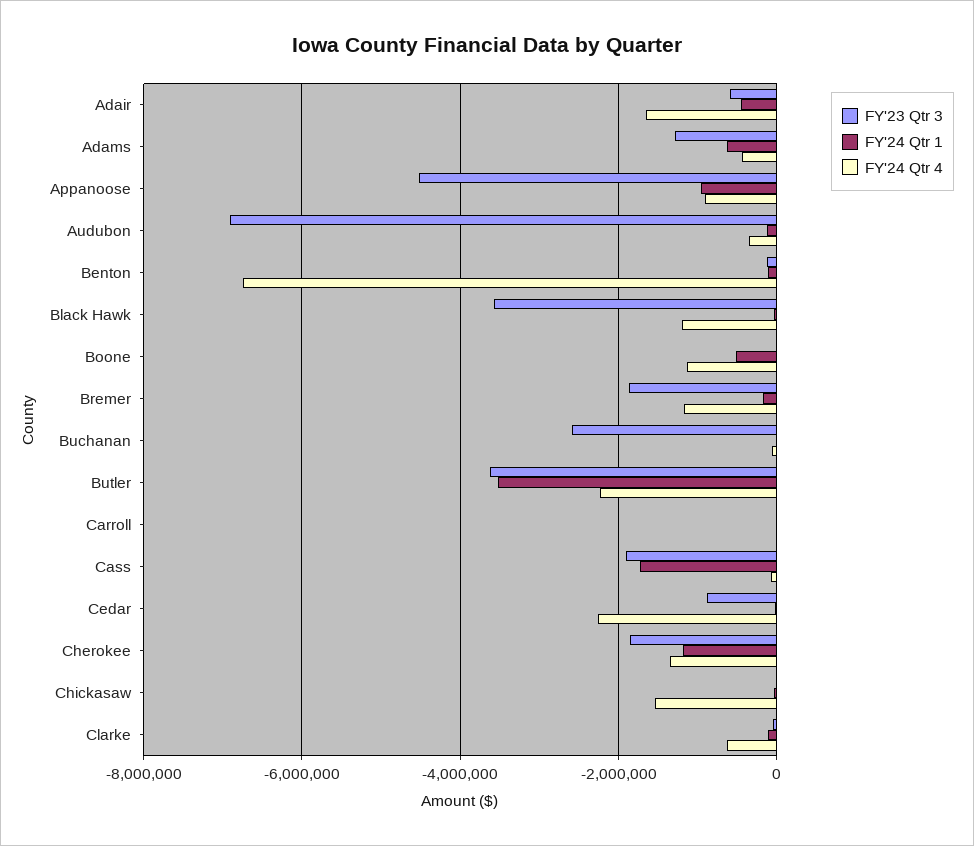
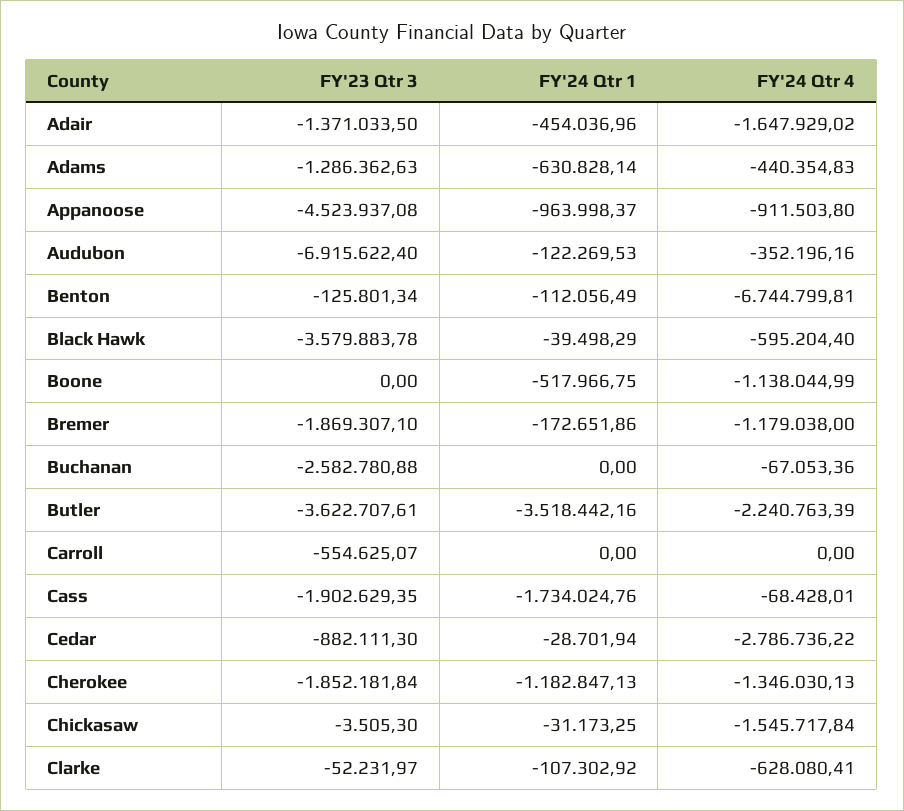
FY'23 Qtr 3, Adair: -600000 -> -1371033.5
FY'24 Qtr 4, Black Hawk: -1200000 -> -595204.4
FY'23 Qtr 3, Carroll: 0 -> -554625.07
FY'24 Qtr 4, Cedar: -2200000 -> -2786736.22

